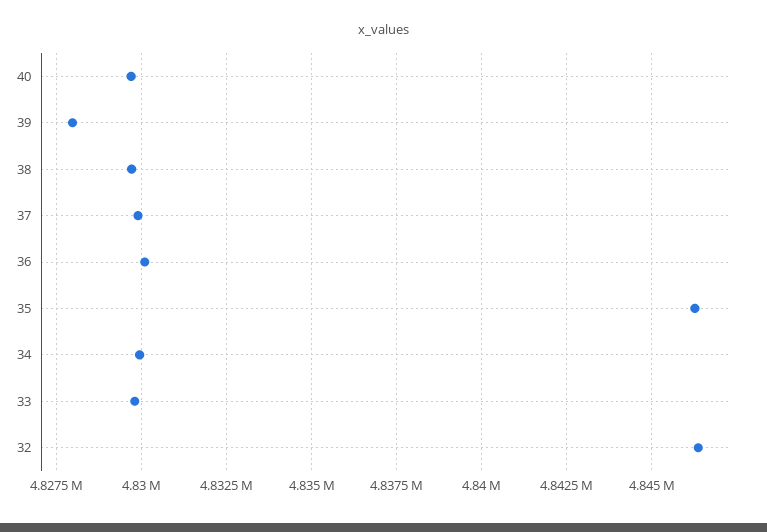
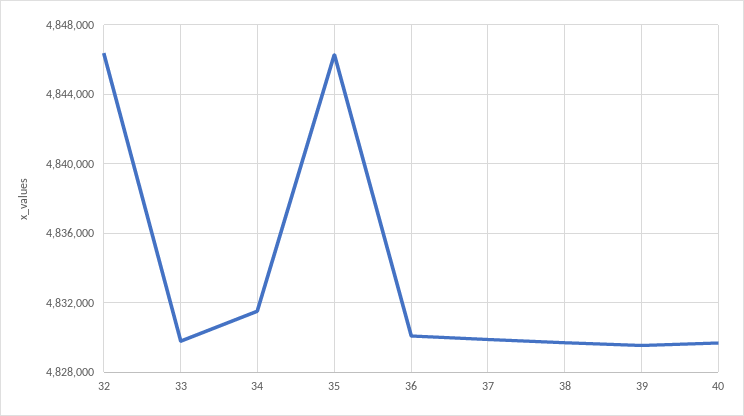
39: 4828000 -> 4829500
34: 4830000 -> 4831500

